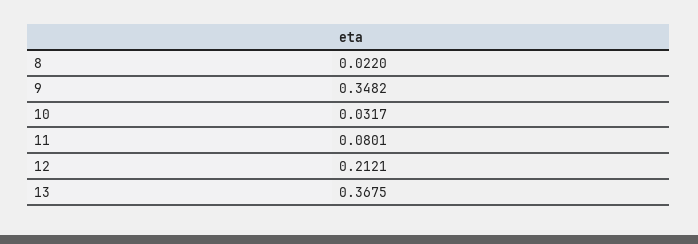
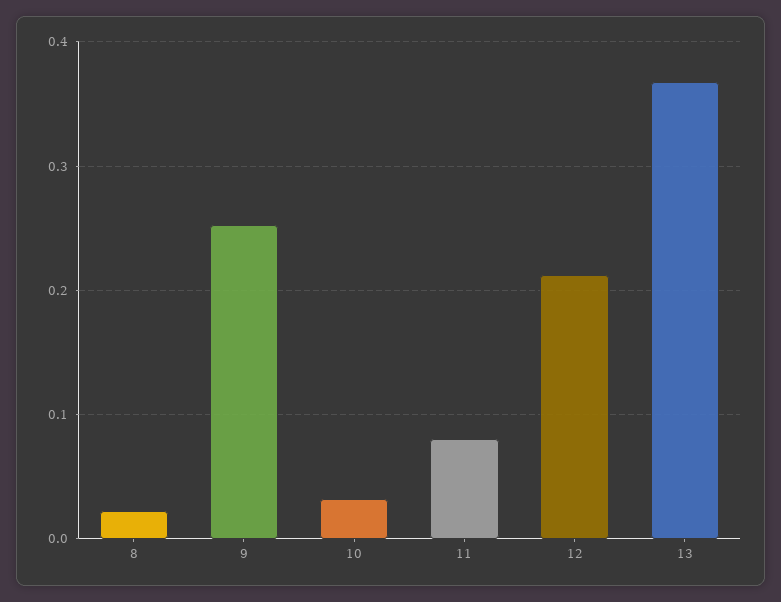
9: 0.3482 -> 0.25

